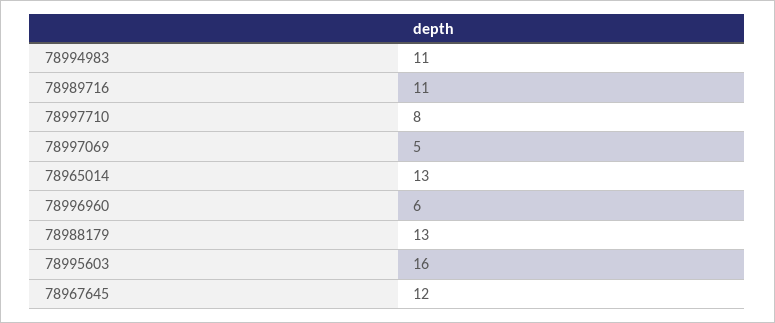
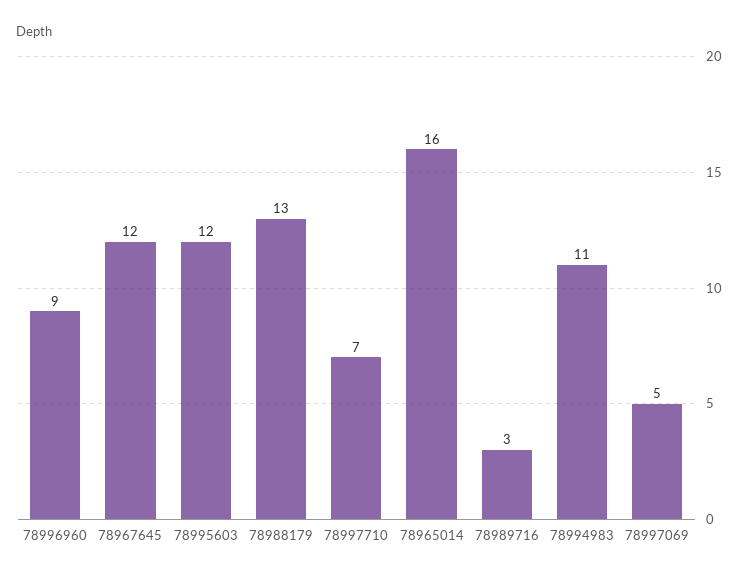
78989716: 11 -> 3
78997710: 8 -> 7
78965014: 13 -> 16
78996960: 6 -> 9
78995603: 16 -> 12

